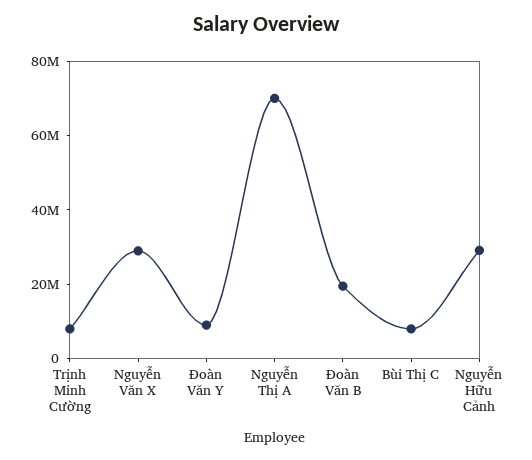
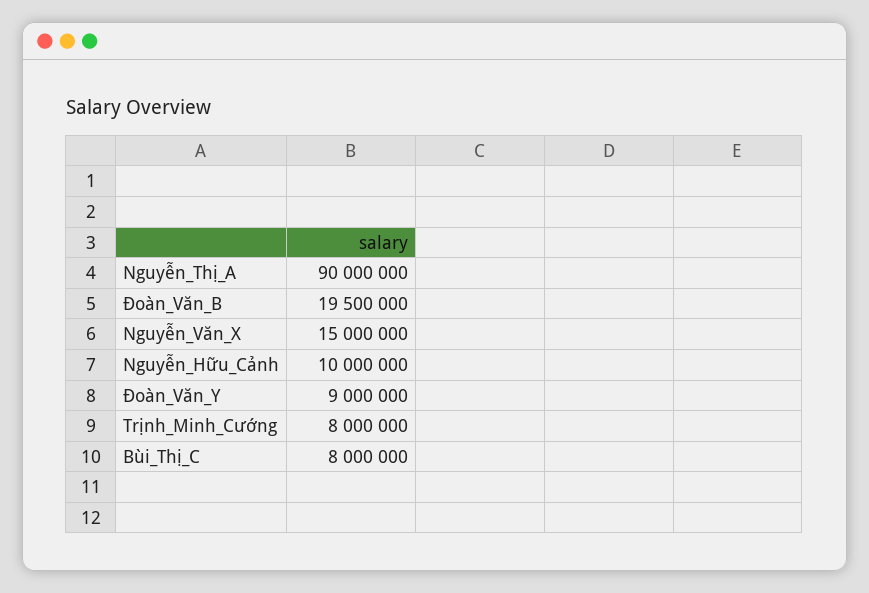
Nguyễn Văn X: 30000000 -> 15000000
Nguyễn Thị A: 70000000 -> 90000000
Nguyễn Hữu Cảnh: 30000000 -> 10000000

